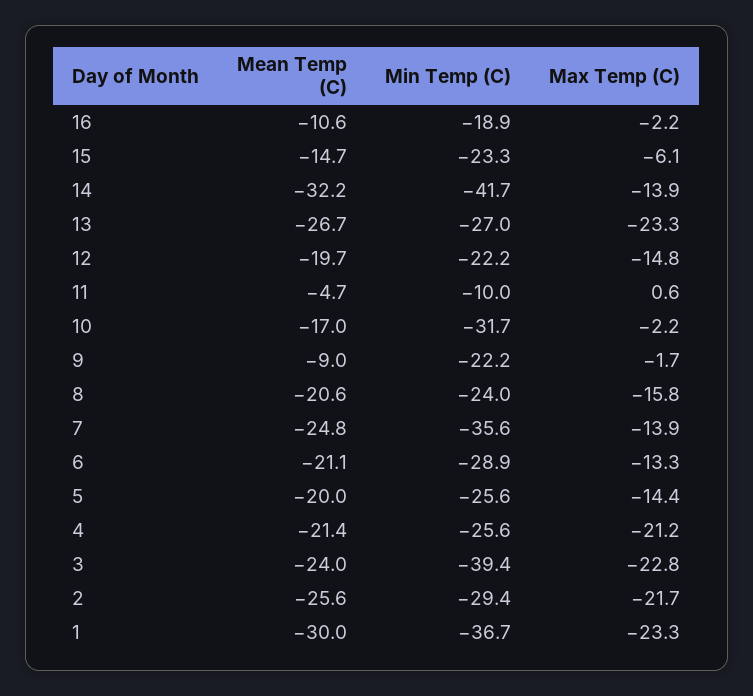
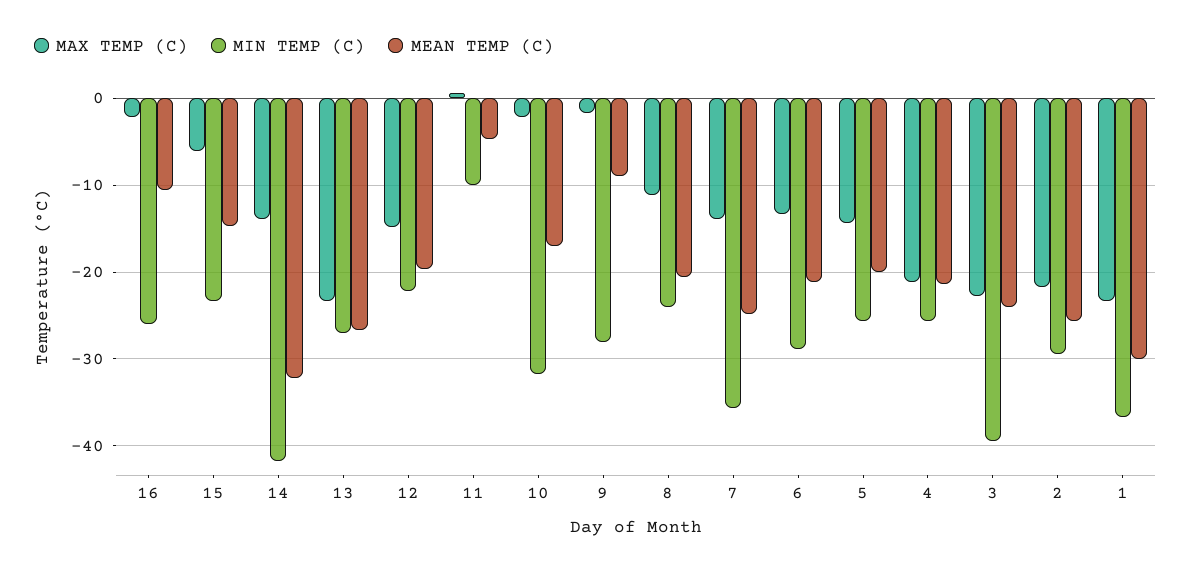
Min Temp (C), 16: -18.9 -> -26
Min Temp (C), 9: -22.2 -> -28
Max Temp (C), 8: -15.8 -> -11

